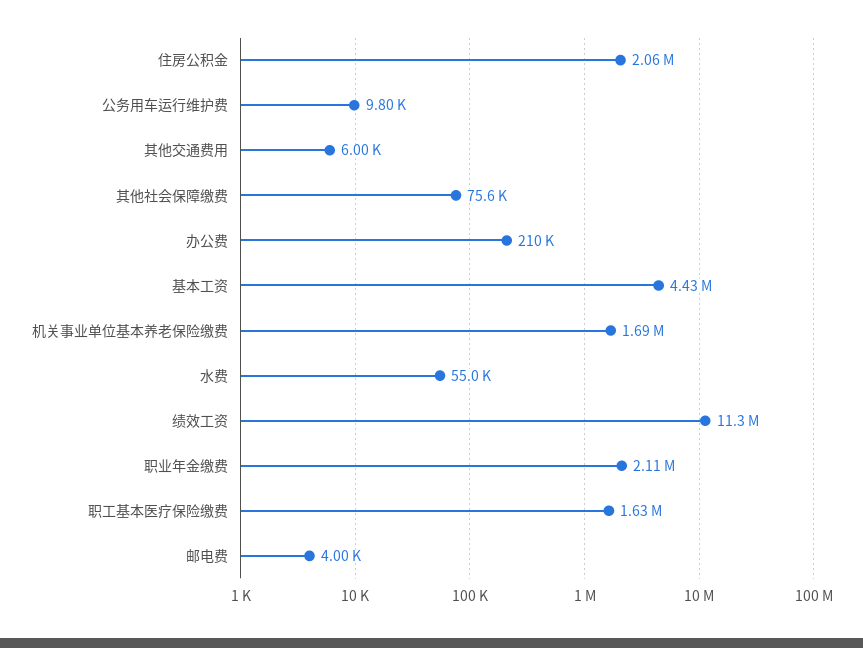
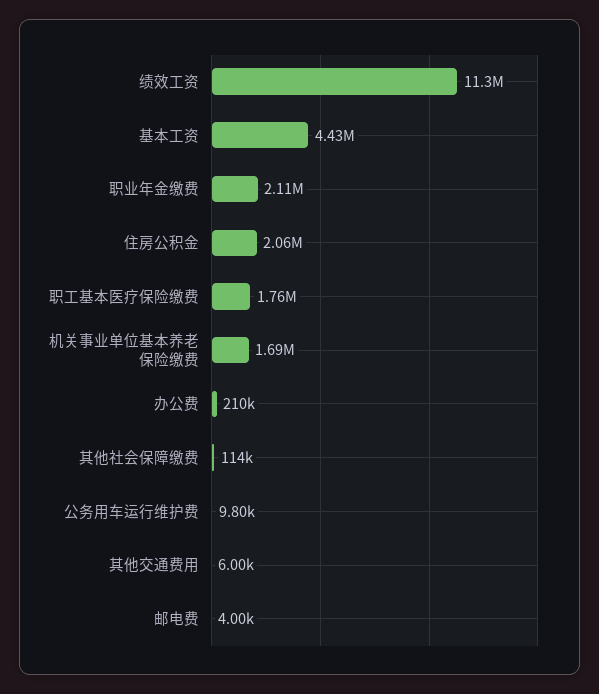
其他社会保障缴费: 75600 -> 114000
水费: 55000 -> none
职工基本医疗保险缴费: 1630000 -> 1760000

